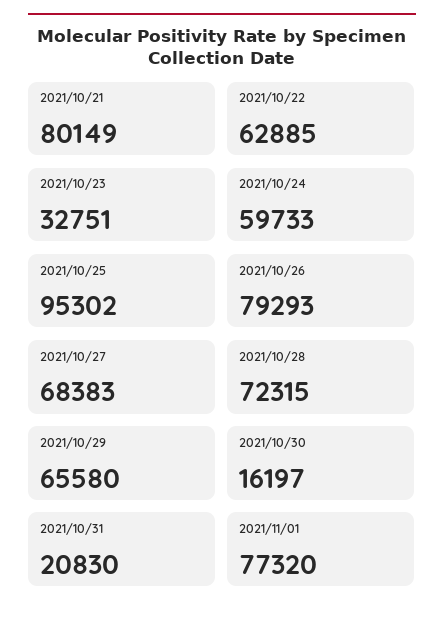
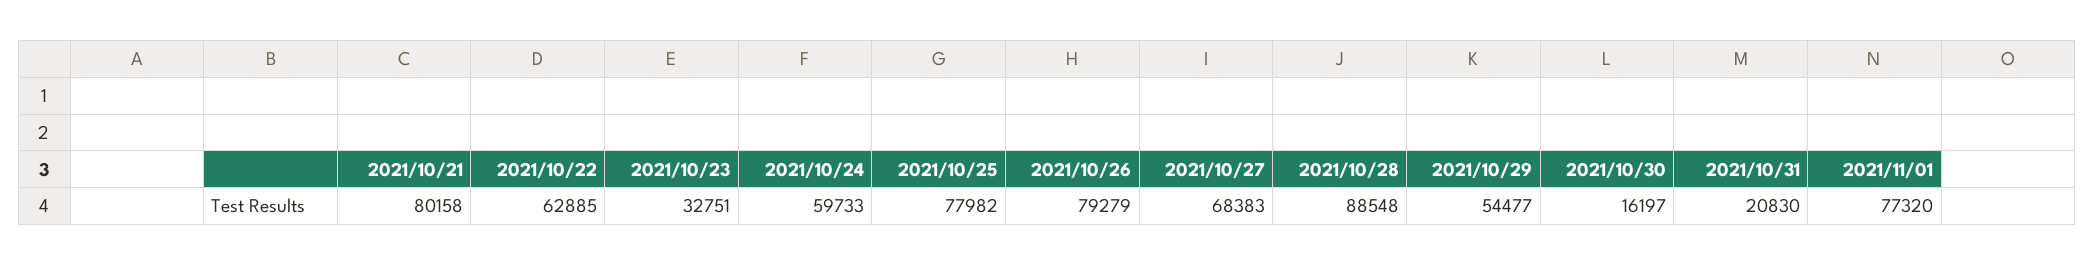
2021/10/21: 80149 -> 80158
2021/10/25: 95302 -> 77982
2021/10/26: 79293 -> 79279
2021/10/28: 72315 -> 88548
2021/10/29: 65580 -> 54477

